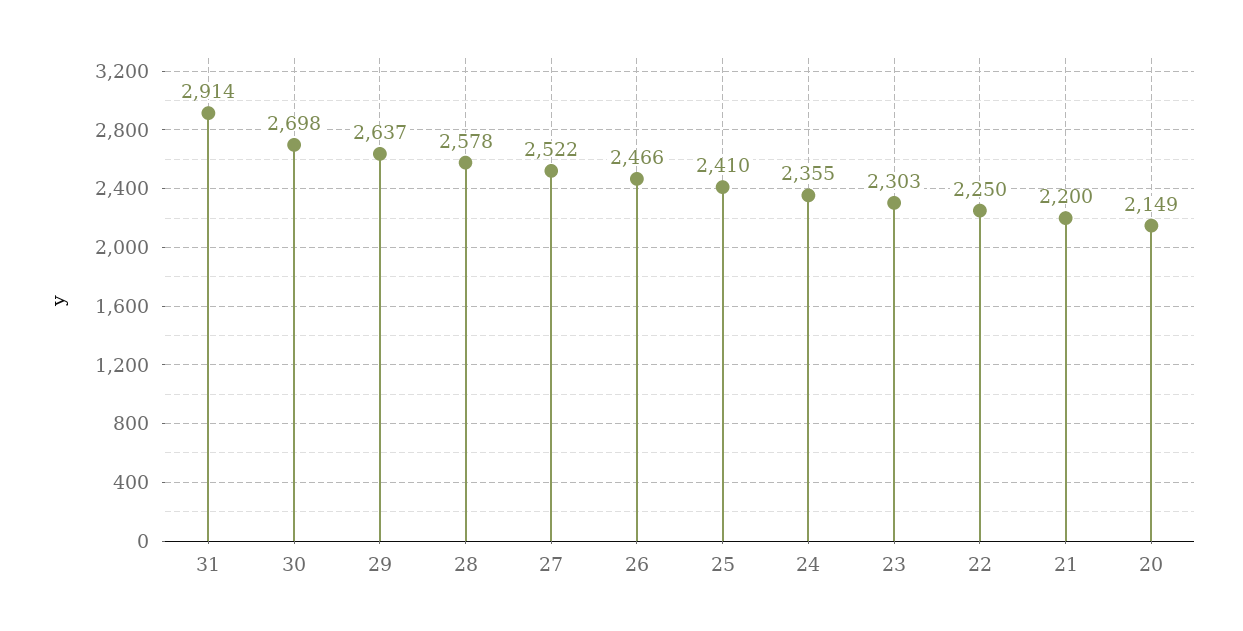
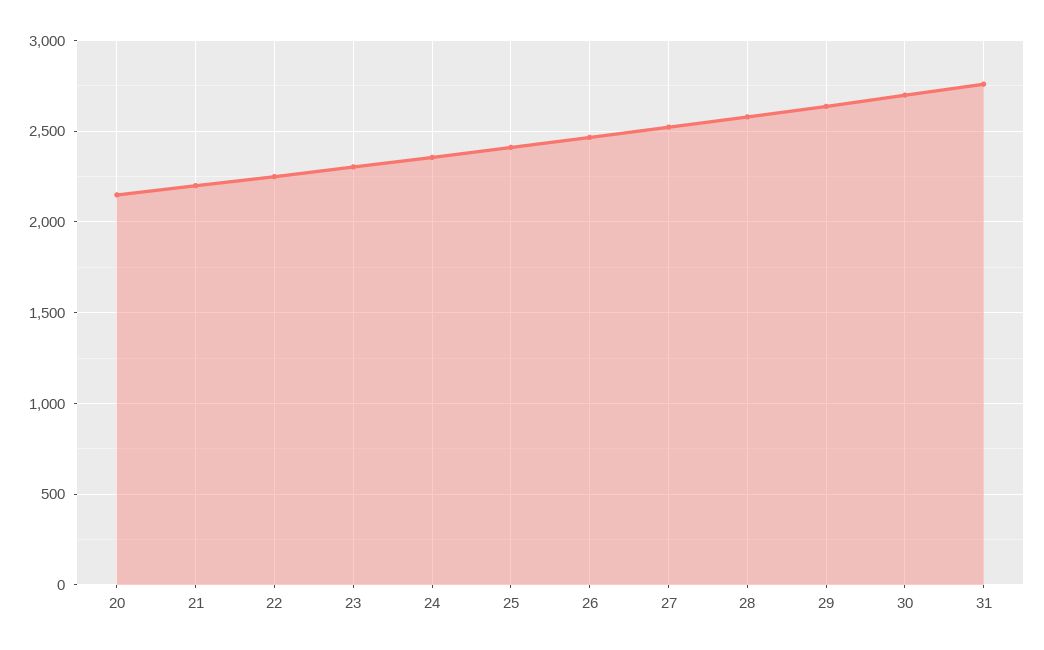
31: 2914 -> 2750

